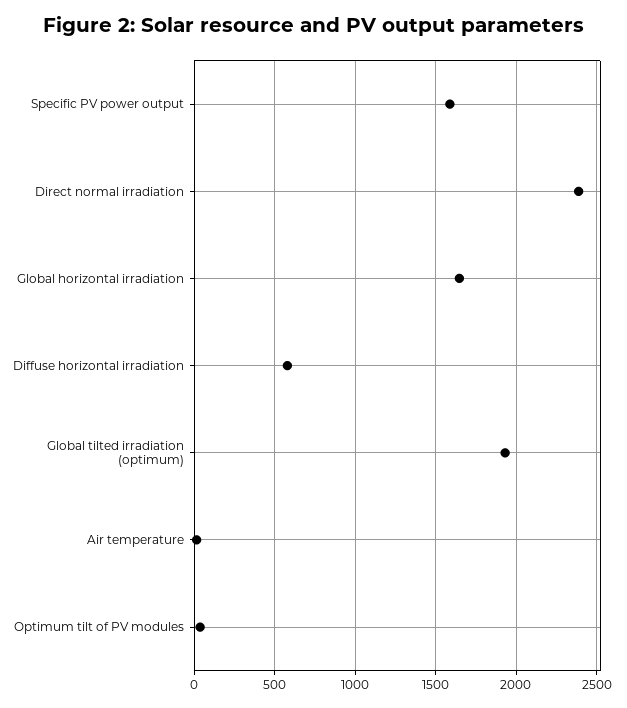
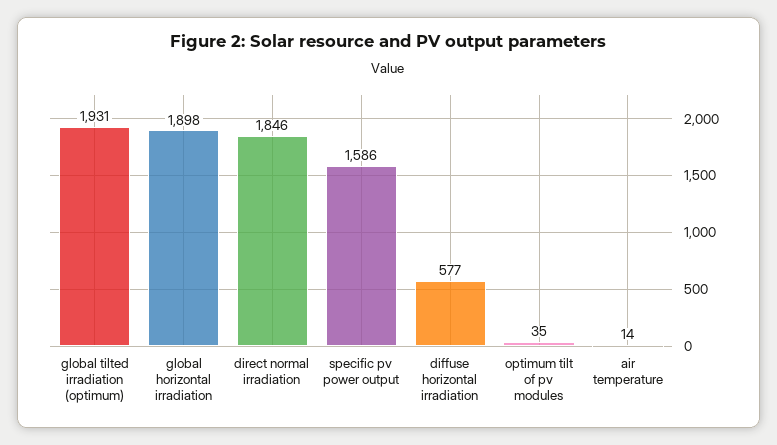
Direct normal irradiation: 2400 -> 1846
Global horizontal irradiation: 1650 -> 1898

